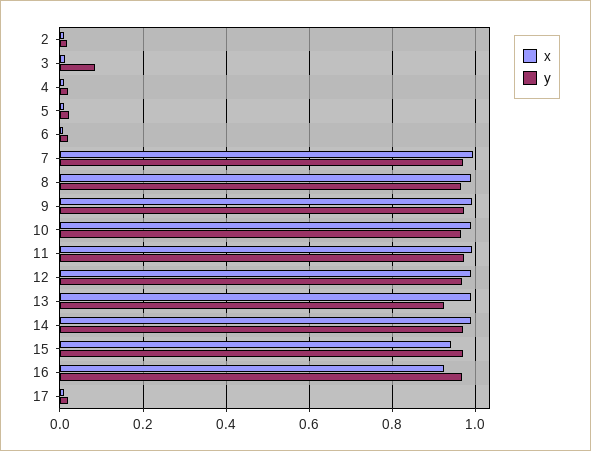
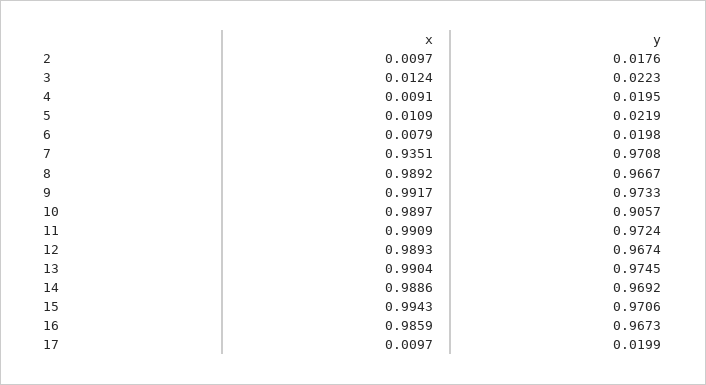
y, 3: 0.08 -> 0.0223
x, 7: 1 -> 0.9351
y, 10: 0.96 -> 0.9057
y, 13: 0.92 -> 0.9745
x, 15: 0.94 -> 0.9943
x, 16: 0.92 -> 0.9859

